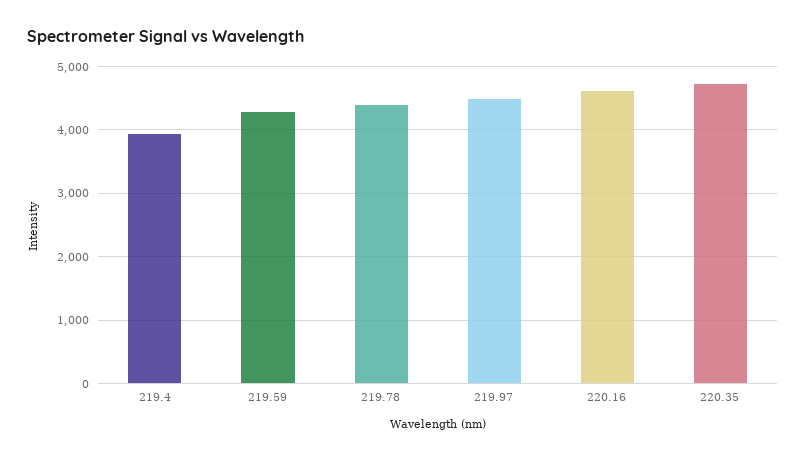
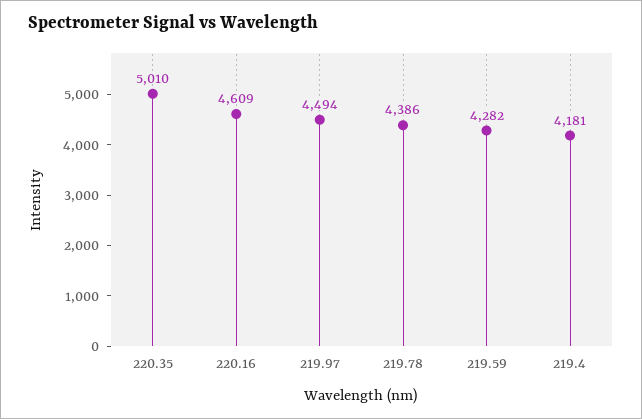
219.4: 3900 -> 4181
220.35: 4700 -> 5010

